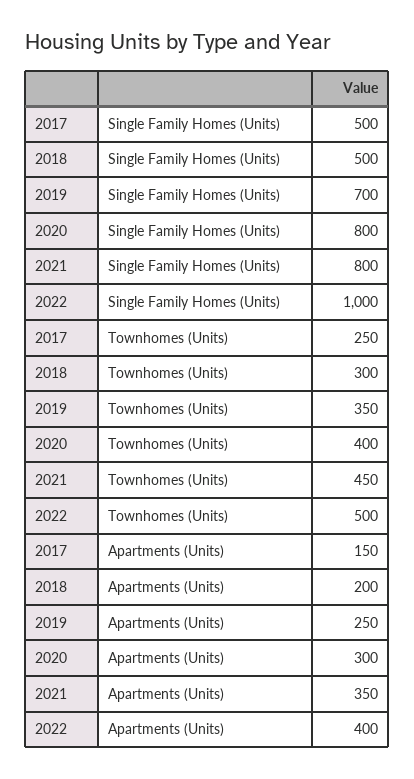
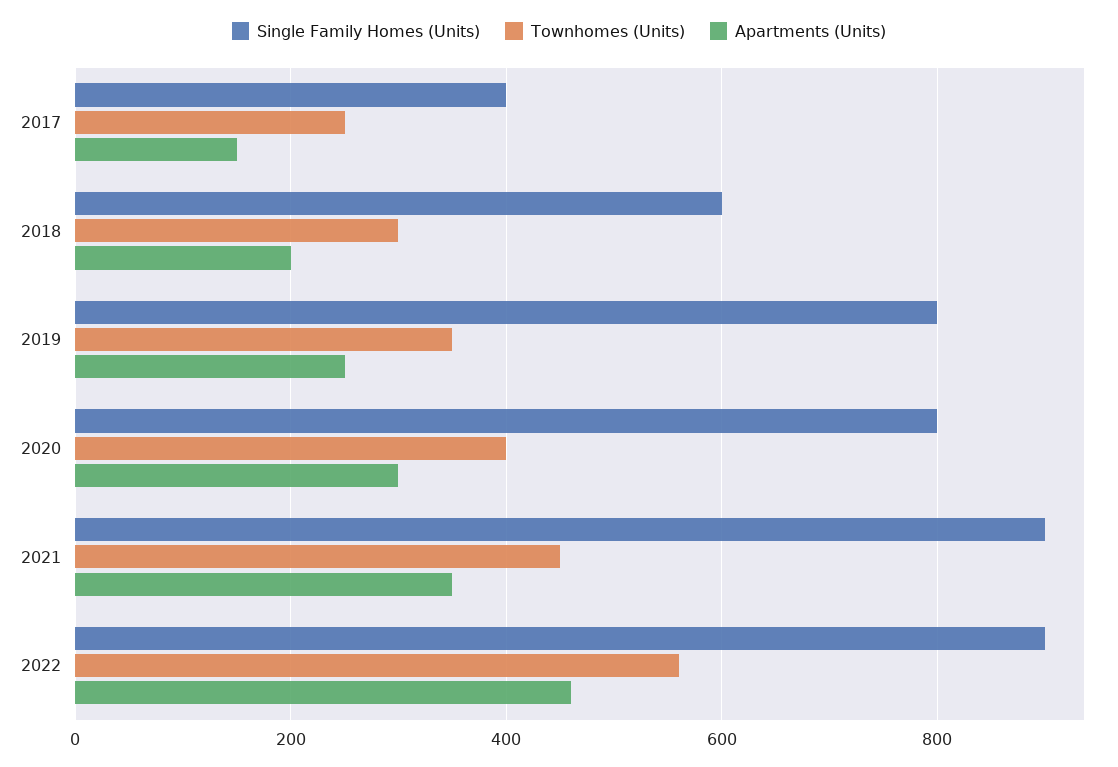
Single Family Homes (Units), 2017: 500 -> 400
Single Family Homes (Units), 2018: 500 -> 600
Single Family Homes (Units), 2019: 700 -> 800
Single Family Homes (Units), 2021: 800 -> 900
Single Family Homes (Units), 2022: 1000 -> 900
Townhomes (Units), 2022: 500 -> 560
Apartments (Units), 2022: 400 -> 460

